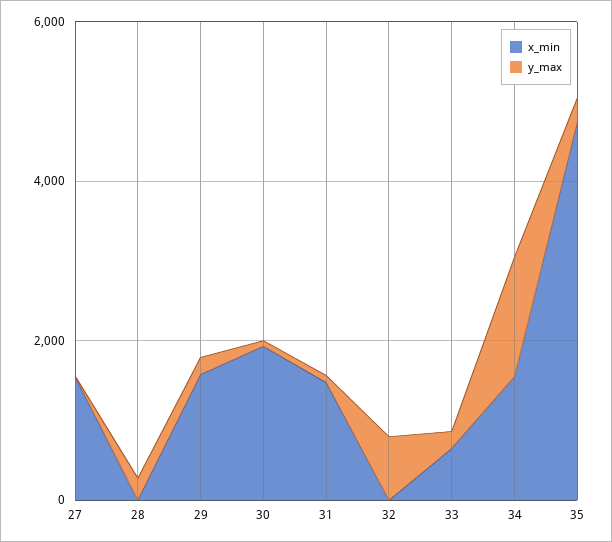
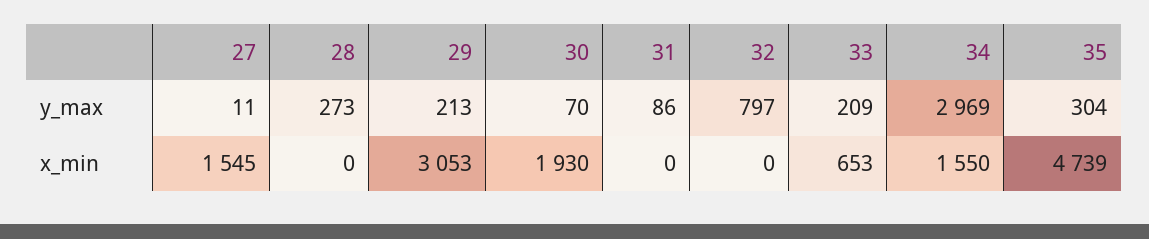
x_min, 29: 1500 -> 3053
x_min, 31: 1500 -> 0
y_max, 34: 1500 -> 2969

